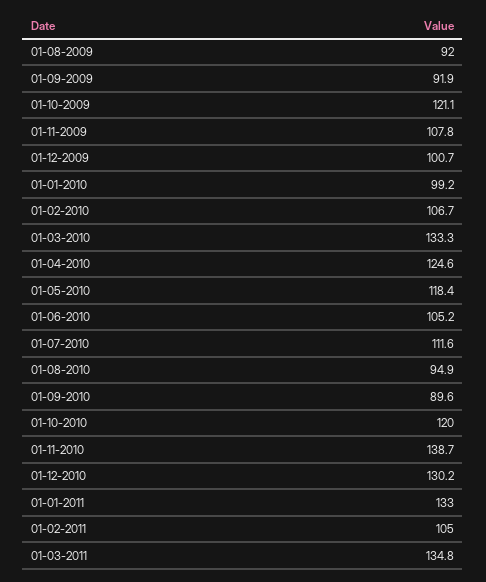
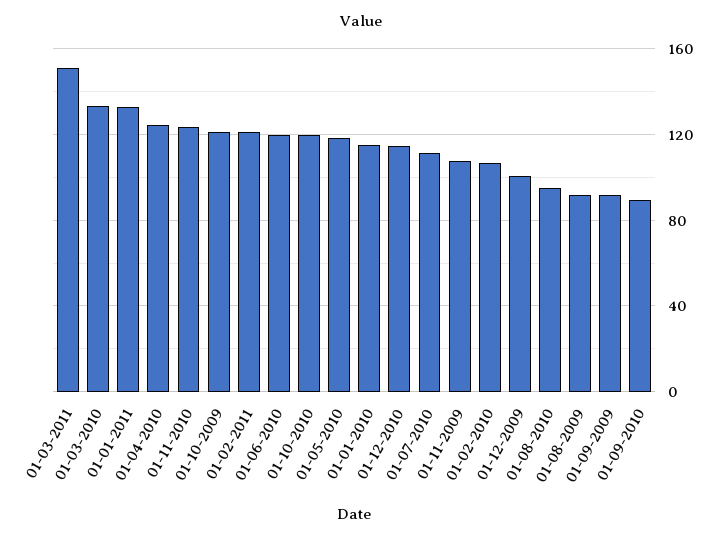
01-01-2010: 99.2 -> 115
01-06-2010: 105.2 -> 120
01-11-2010: 138.7 -> 125
01-12-2010: 130.2 -> 115
01-02-2011: 105 -> 120
01-03-2011: 134.8 -> 150

